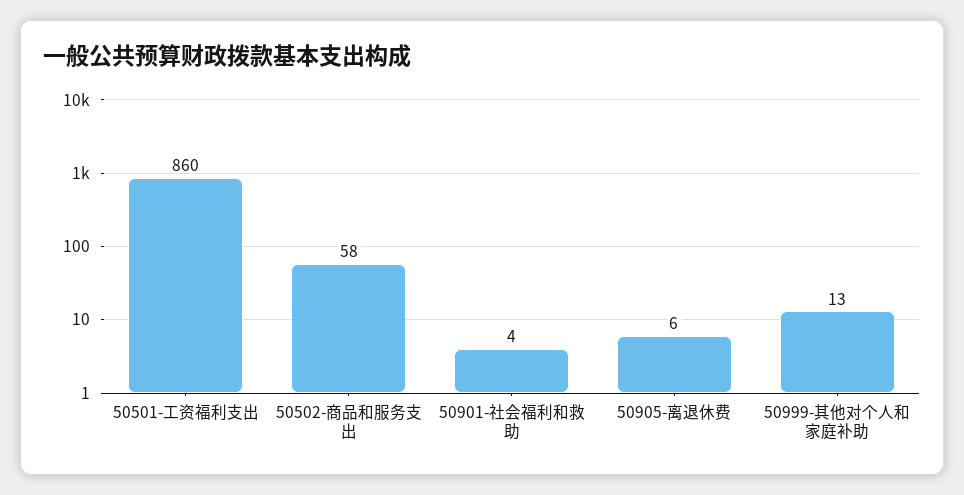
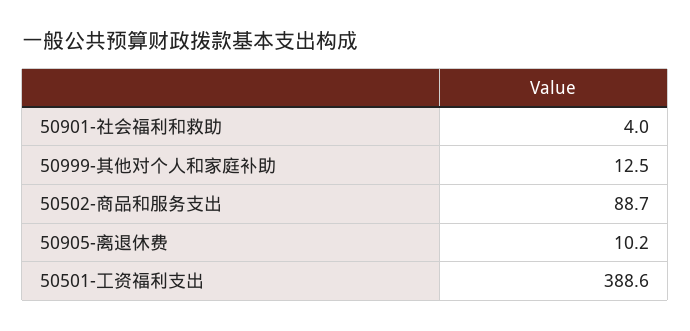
50501-工资福利支出: 860 -> 388.6
50502-商品和服务支出: 58 -> 88.7
50905-离退休费: 6 -> 10.2

